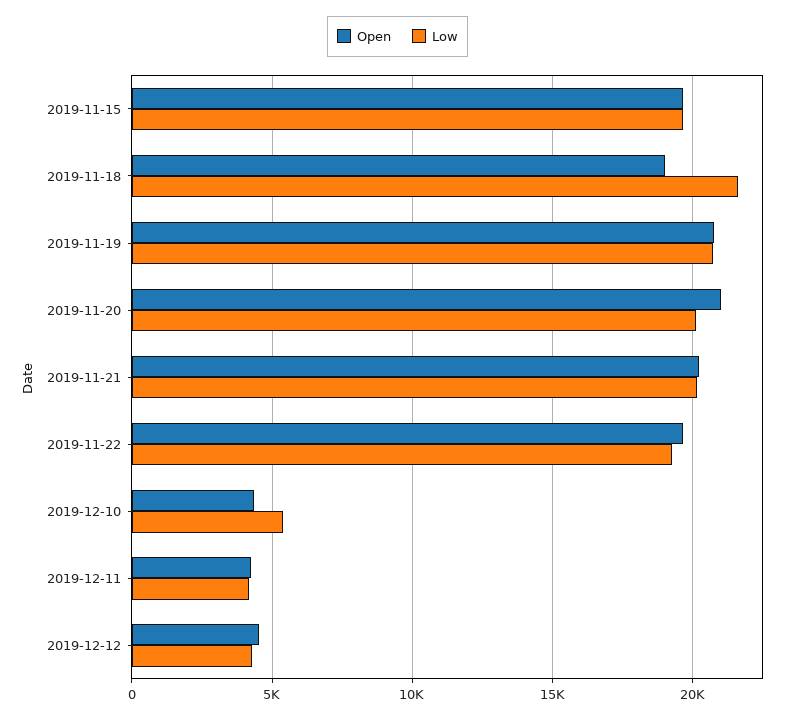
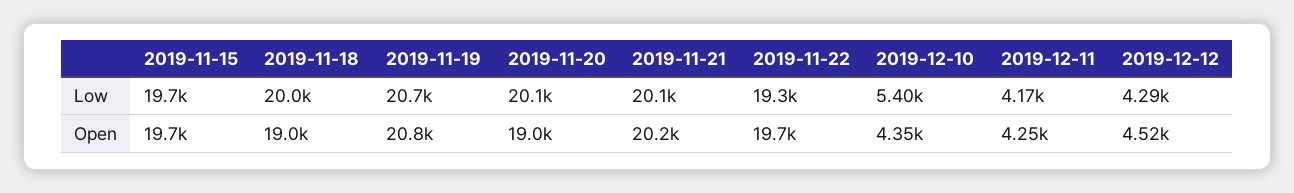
Low, 2019-11-18: 21500 -> 20000
Open, 2019-11-20: 21000 -> 19000

